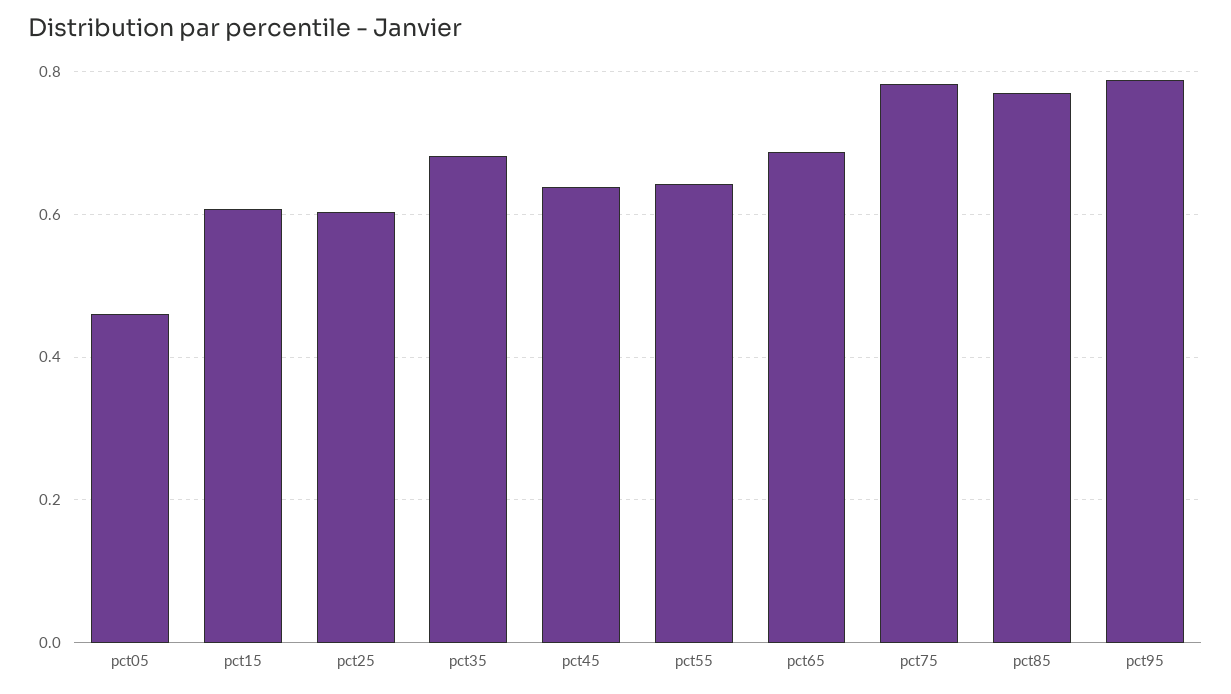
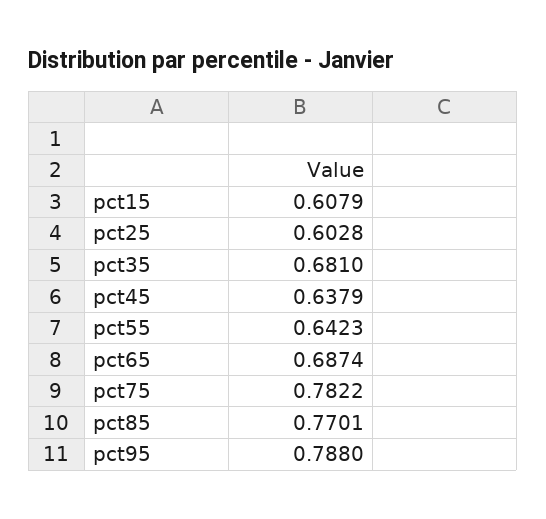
pct05: 0.46 -> none

